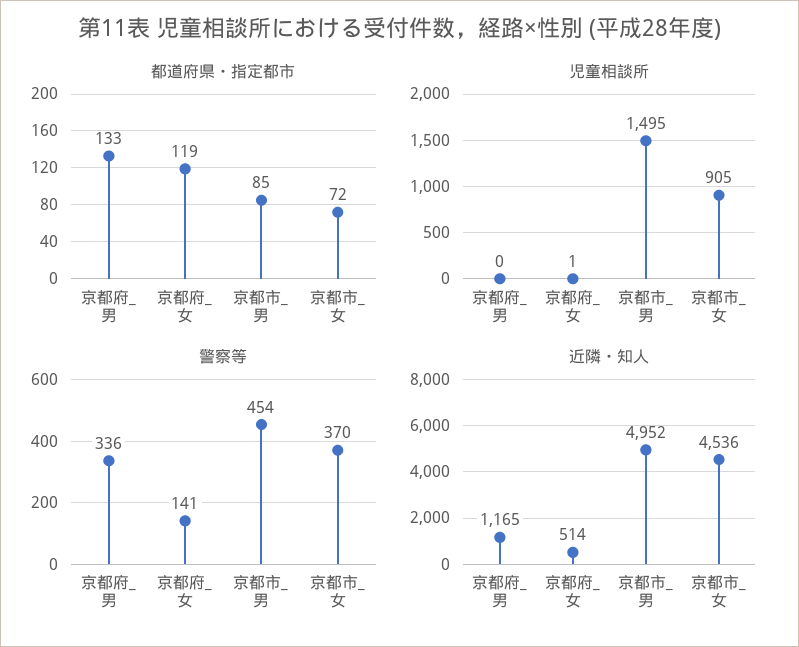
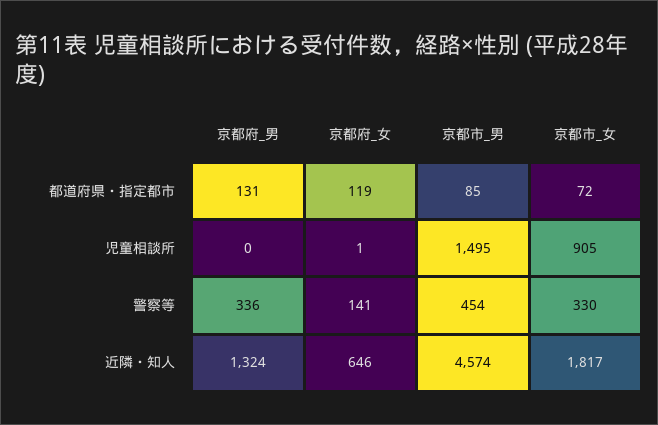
都道府県・指定都市, 京都府_男: 133 -> 131
警察等, 京都市_女: 370 -> 330
近隣・知人, 京都府_男: 1165 -> 1324
近隣・知人, 京都府_女: 514 -> 646
近隣・知人, 京都市_男: 4952 -> 4574
近隣・知人, 京都市_女: 4536 -> 1817

